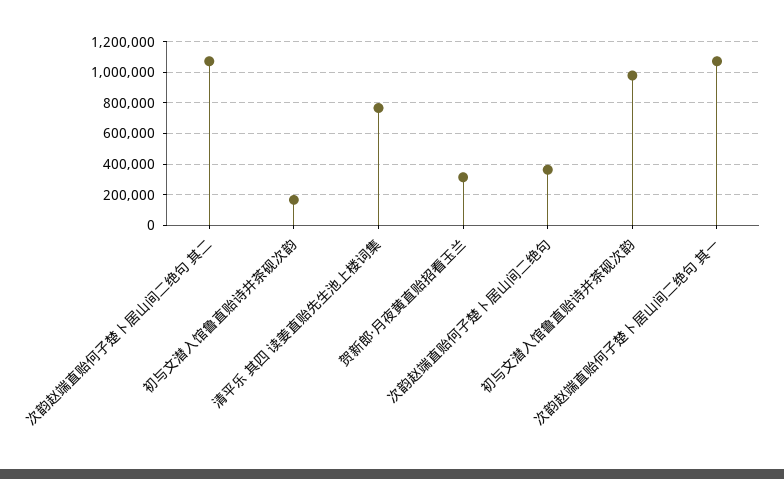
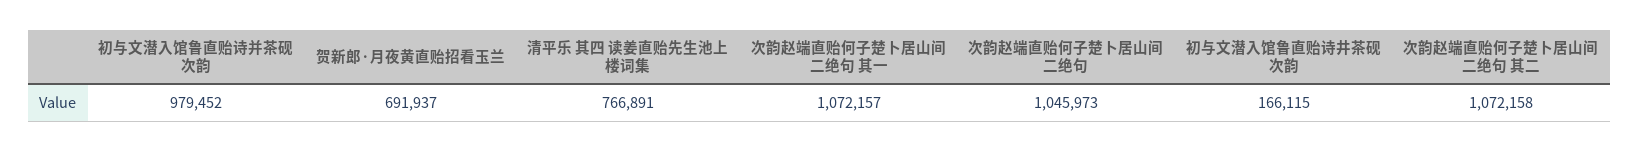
贺新郎·月夜黄直贻招看玉兰: 300000 -> 691937
次韵赵端直贻何子楚卜居山间二绝句: 350000 -> 1045973

